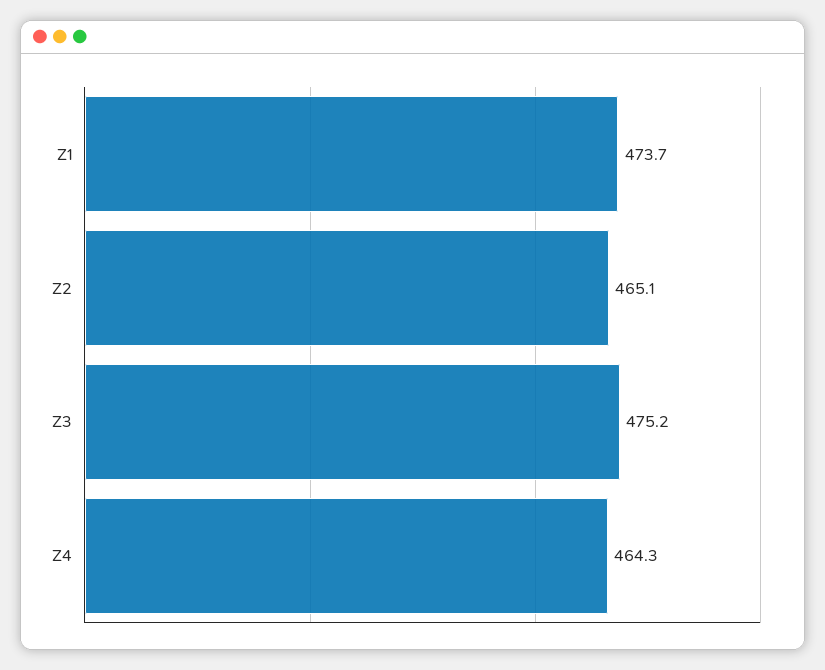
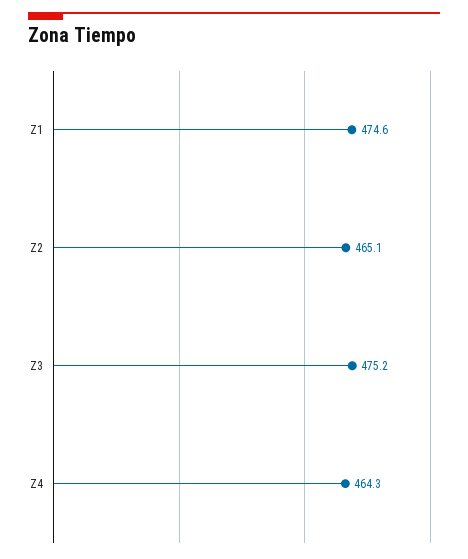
Z1: 473.7 -> 474.6

